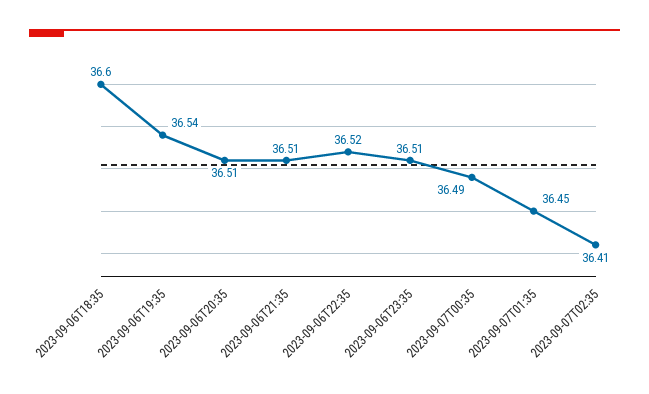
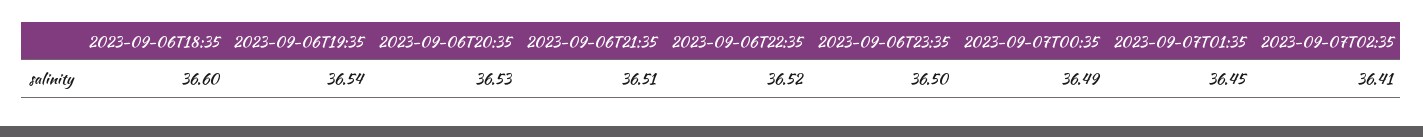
2023-09-06T20:35: 36.51 -> 36.53
2023-09-06T23:35: 36.51 -> 36.5

